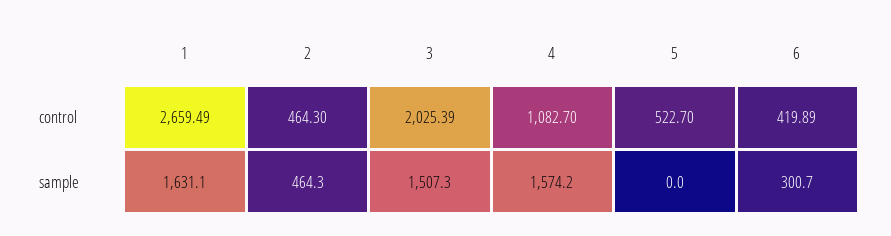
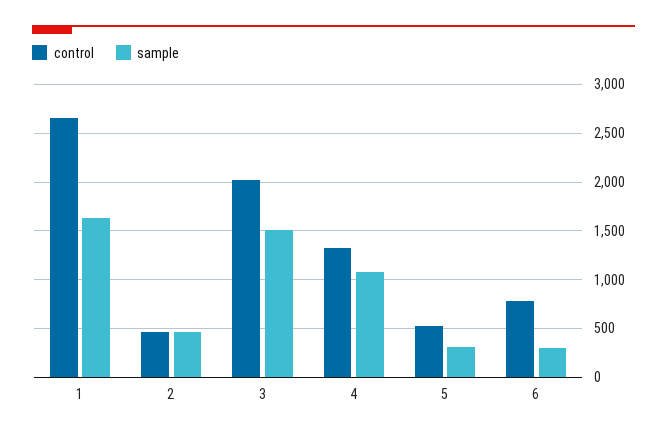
control, 4: 1082.7 -> 1300
control, 6: 419.89 -> 800
sample, 4: 1574.2 -> 1100
sample, 5: 0 -> 300

